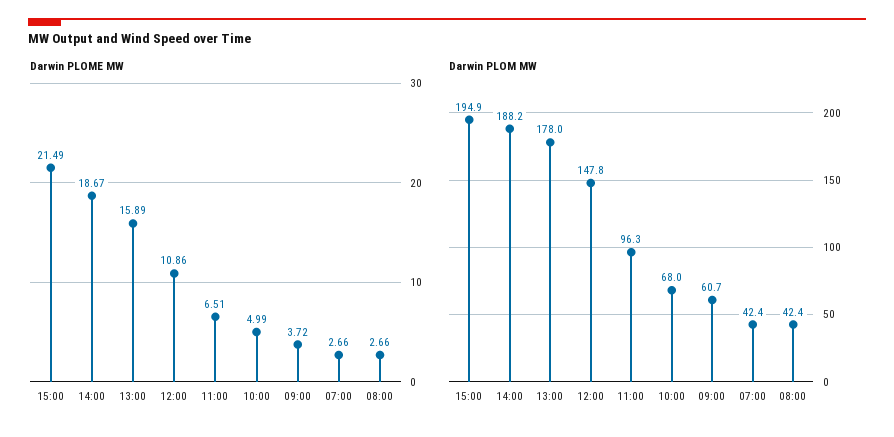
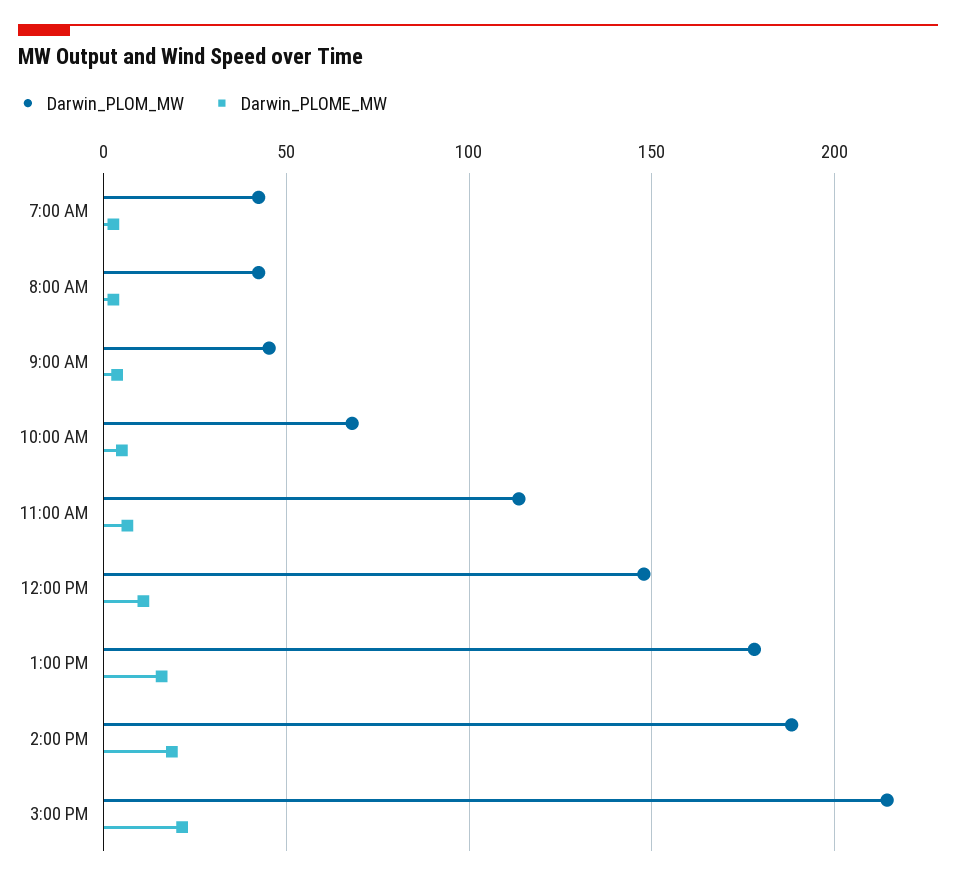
Darwin PLOM MW, 15:00: 194.9 -> 215
Darwin PLOM MW, 11:00: 96.3 -> 115
Darwin PLOM MW, 09:00: 60.7 -> 45

